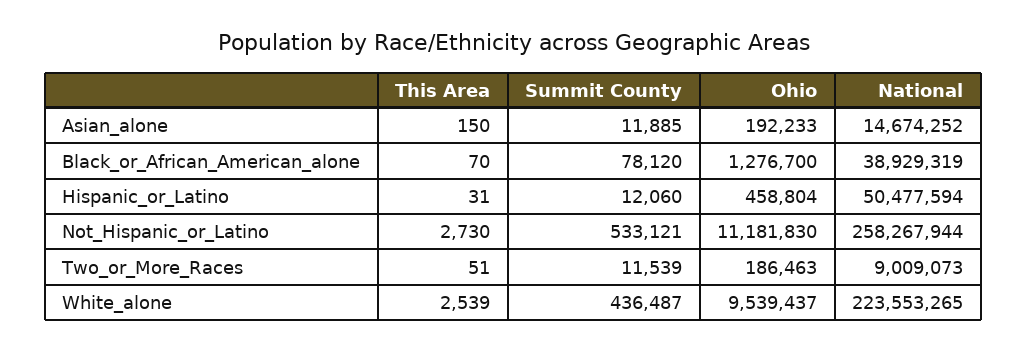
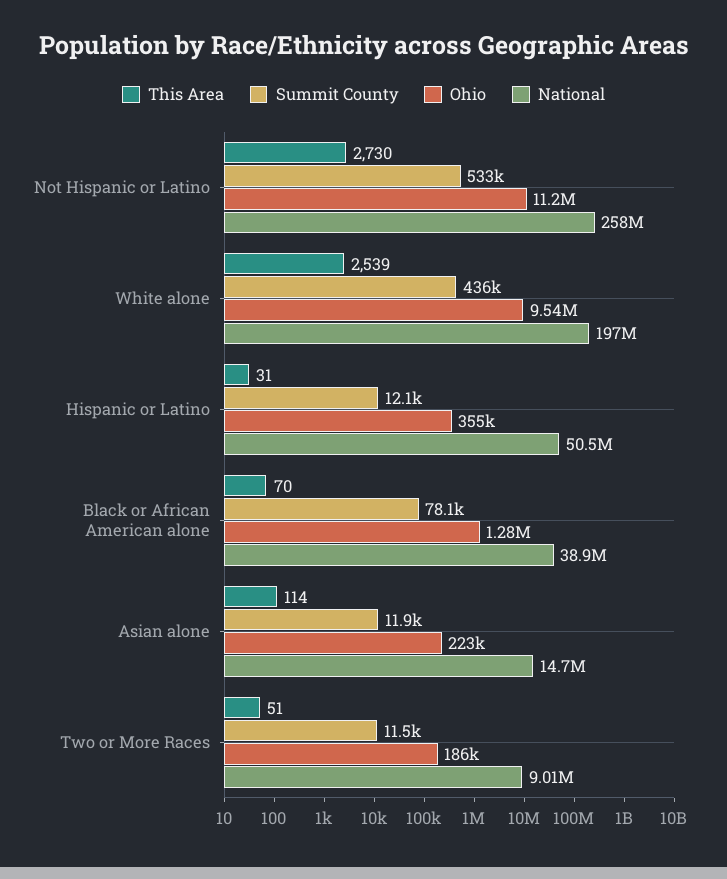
This Area, Asian_alone: 150 -> 114
Ohio, Asian_alone: 192233 -> 223000
Ohio, Hispanic_or_Latino: 458804 -> 355000
National, White_alone: 223553265 -> 197000000

